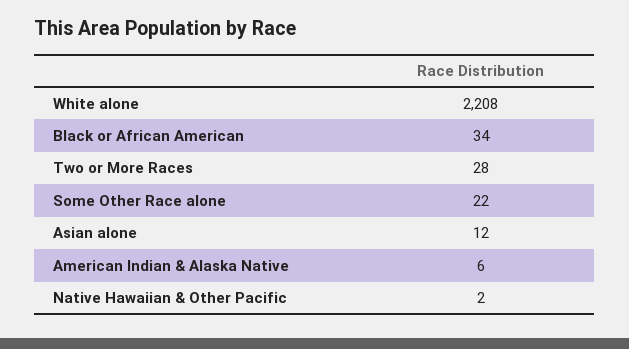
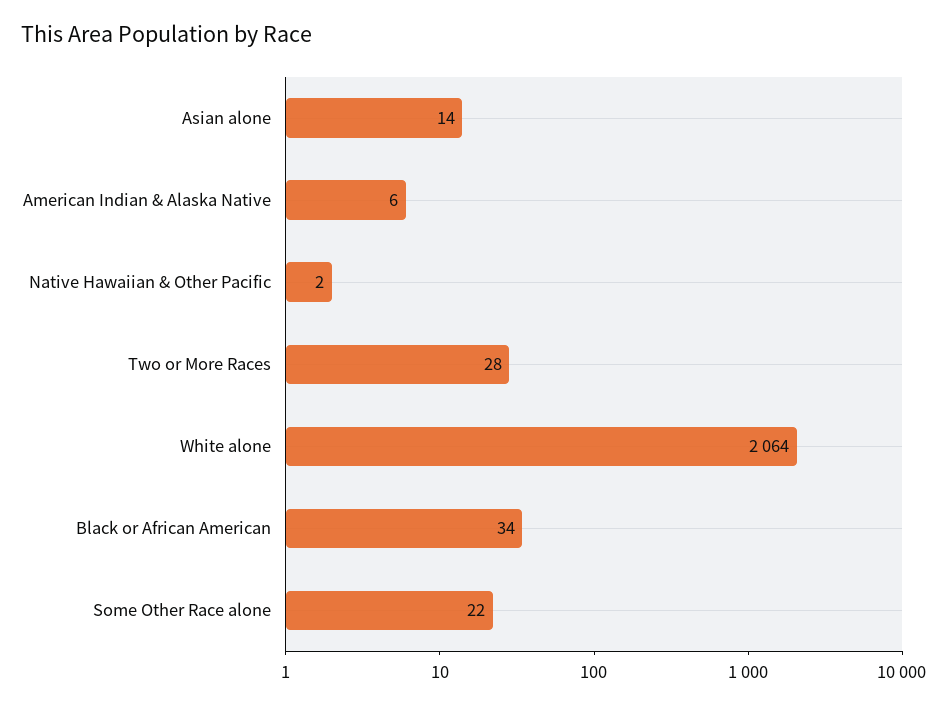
White alone: 2208 -> 2064
Asian alone: 12 -> 14

